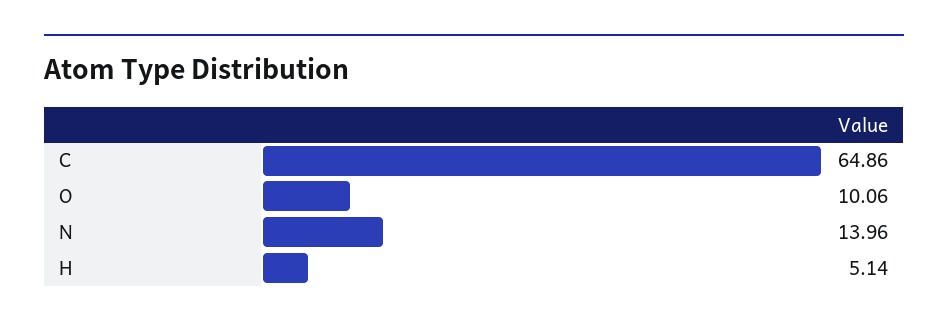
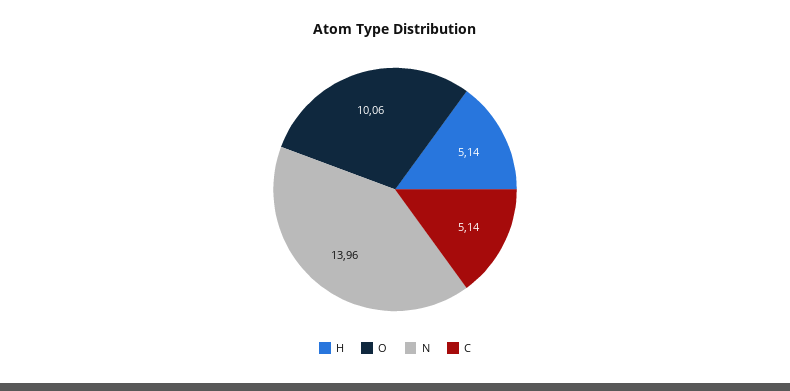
C: 64.86 -> 5.14

